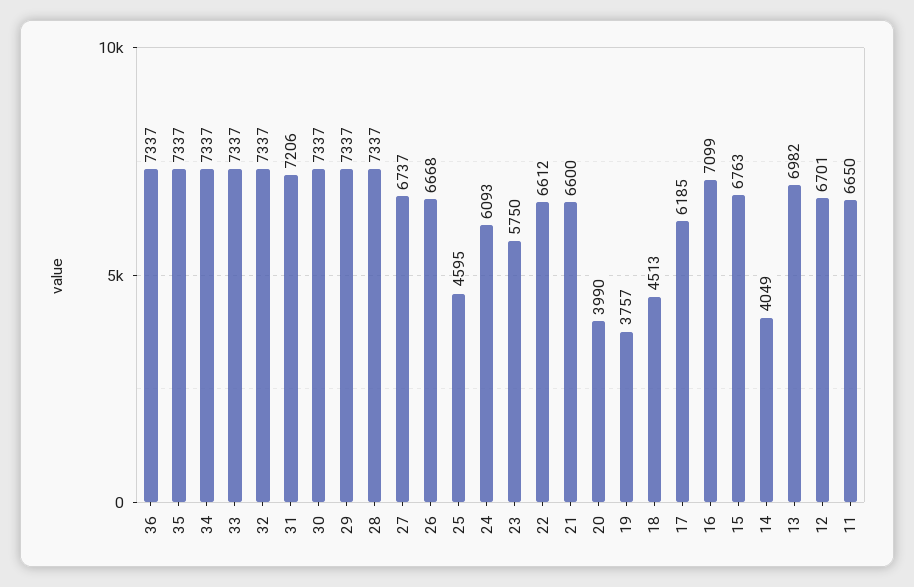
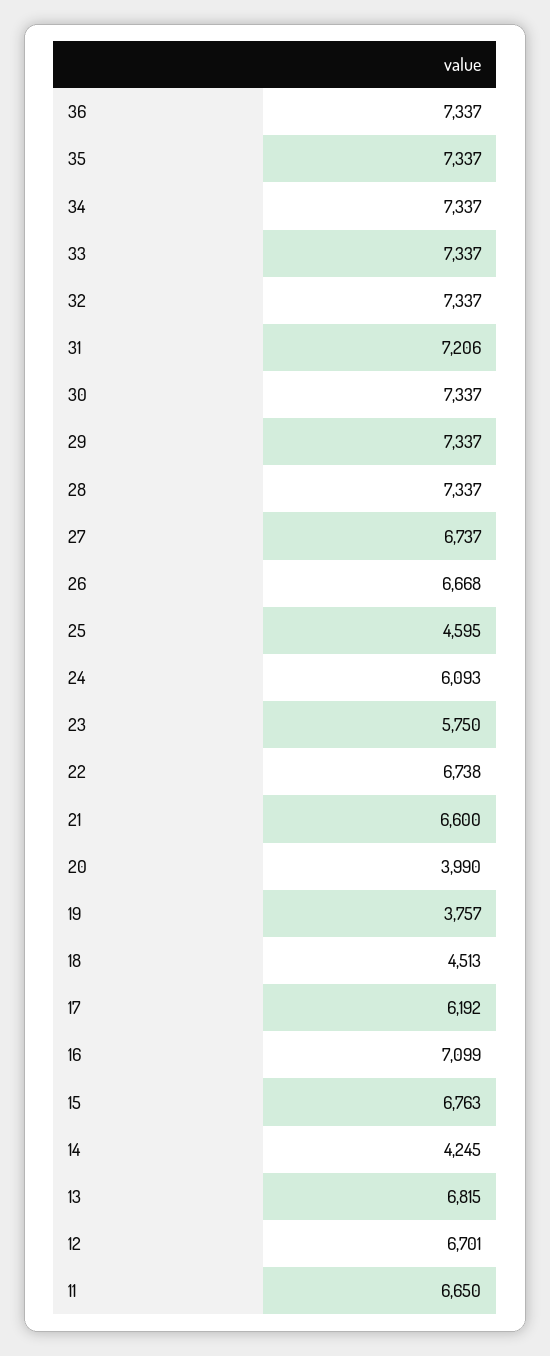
22: 6612 -> 6738
17: 6185 -> 6192
14: 4049 -> 4245
13: 6982 -> 6815

